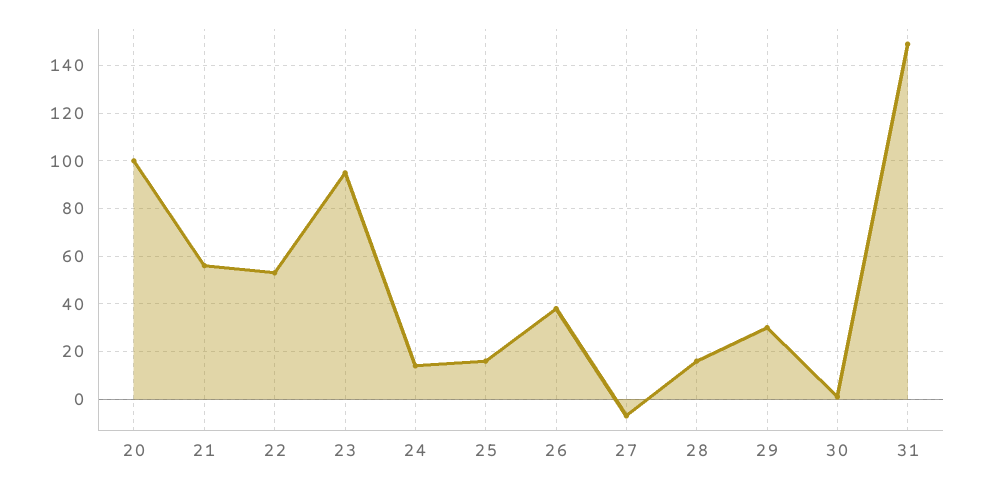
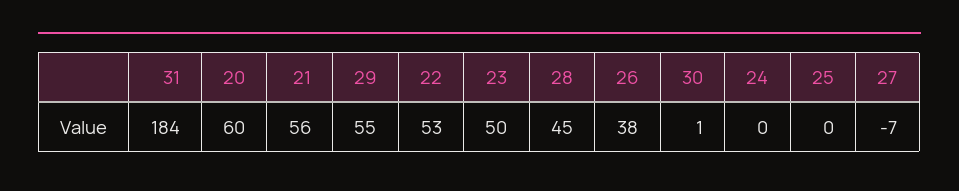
20: 100 -> 60
23: 95 -> 50
24: 15 -> 0
25: 15 -> 0
28: 15 -> 45
29: 30 -> 55
31: 150 -> 184

